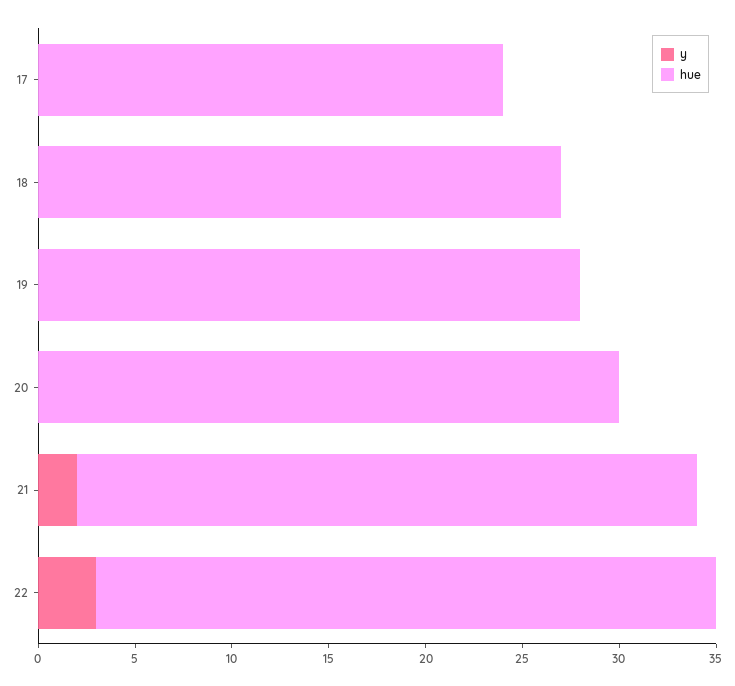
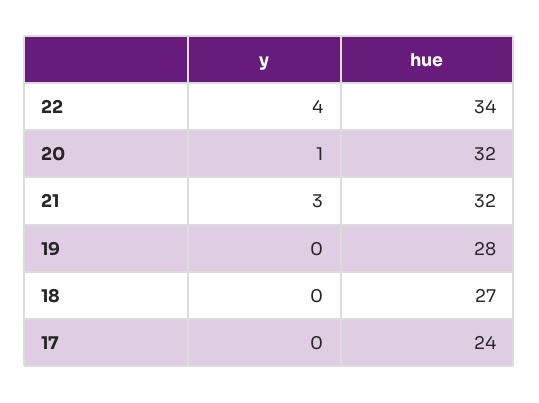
y, 20: 0 -> 1
hue, 20: 30 -> 32
y, 21: 2 -> 3
y, 22: 3 -> 4
hue, 22: 32 -> 34

